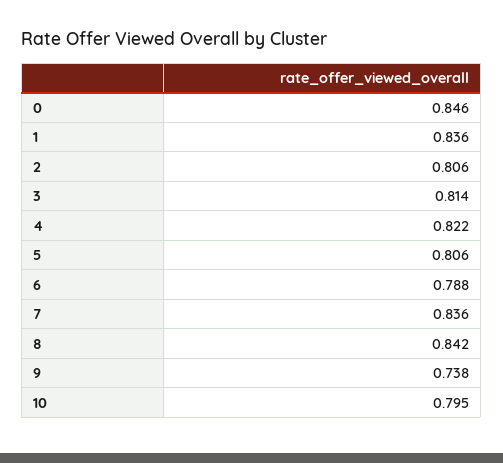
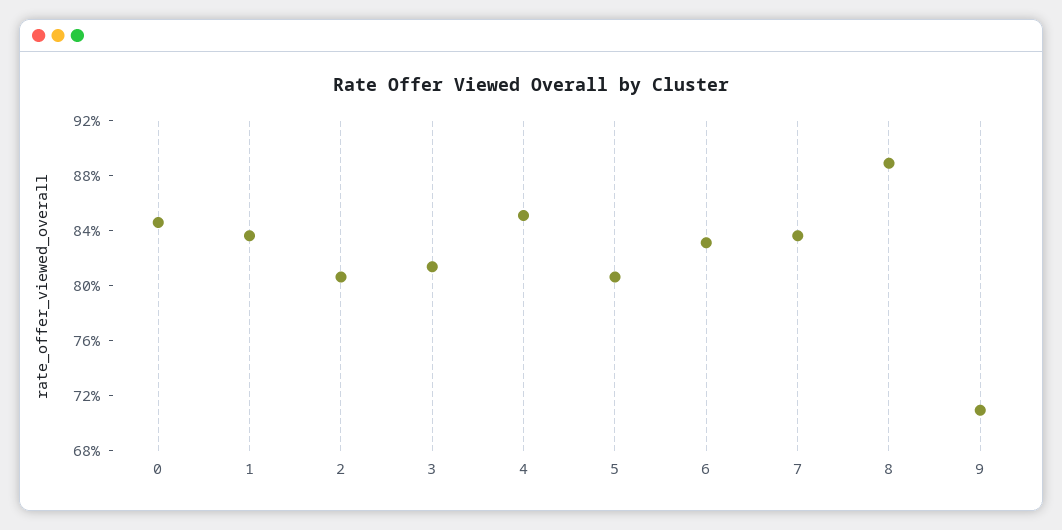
4: 0.822 -> 0.85
6: 0.788 -> 0.83
8: 0.842 -> 0.89
9: 0.738 -> 0.71
10: 0.795 -> none

